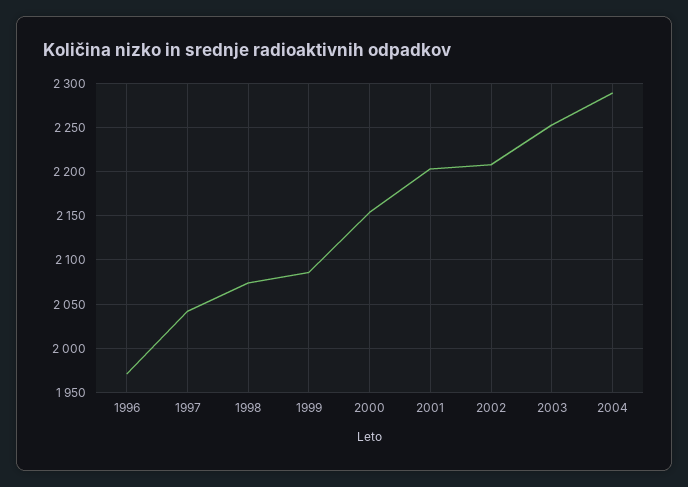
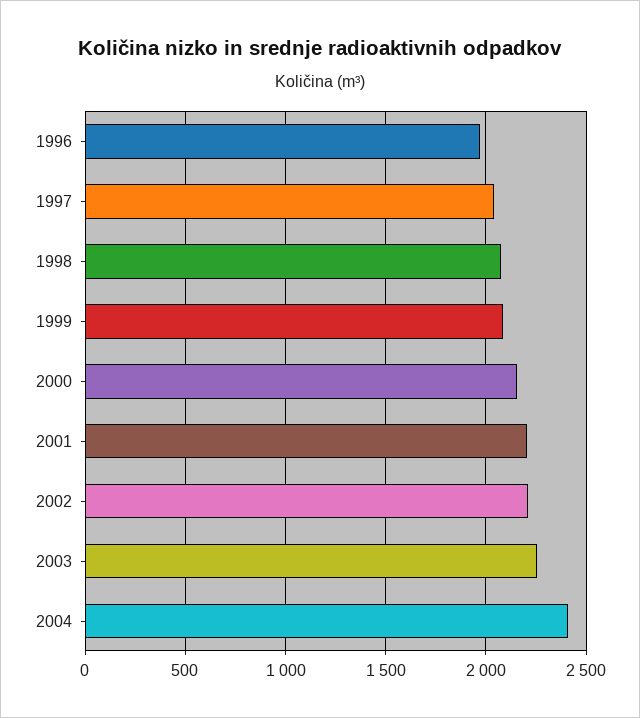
2004: 2290 -> 2400

